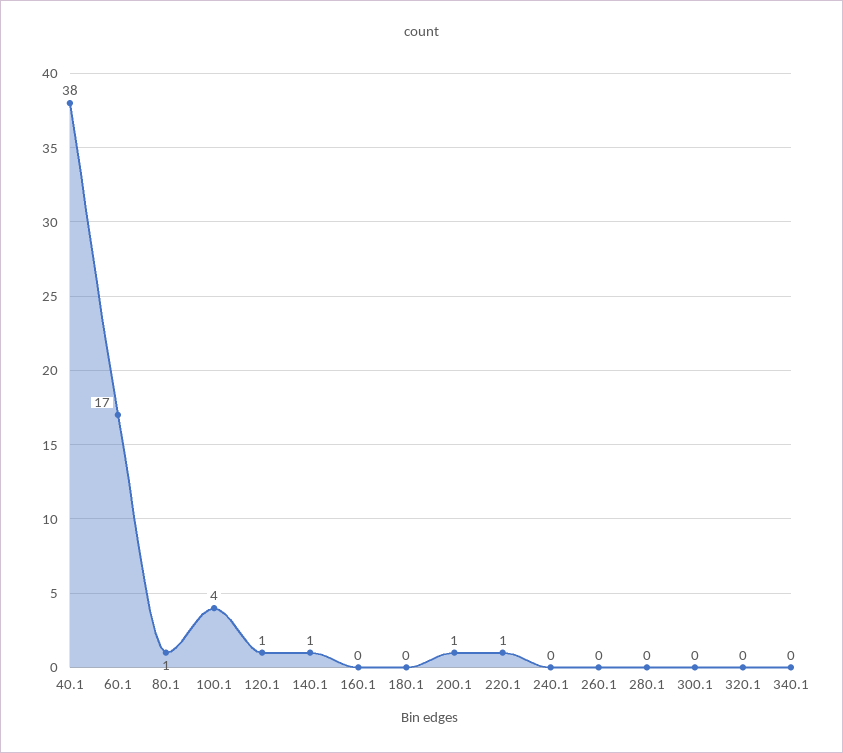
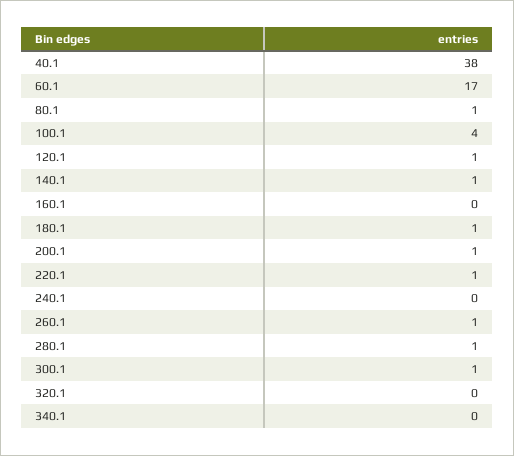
180.1: 0 -> 1
260.1: 0 -> 1
280.1: 0 -> 1
300.1: 0 -> 1

